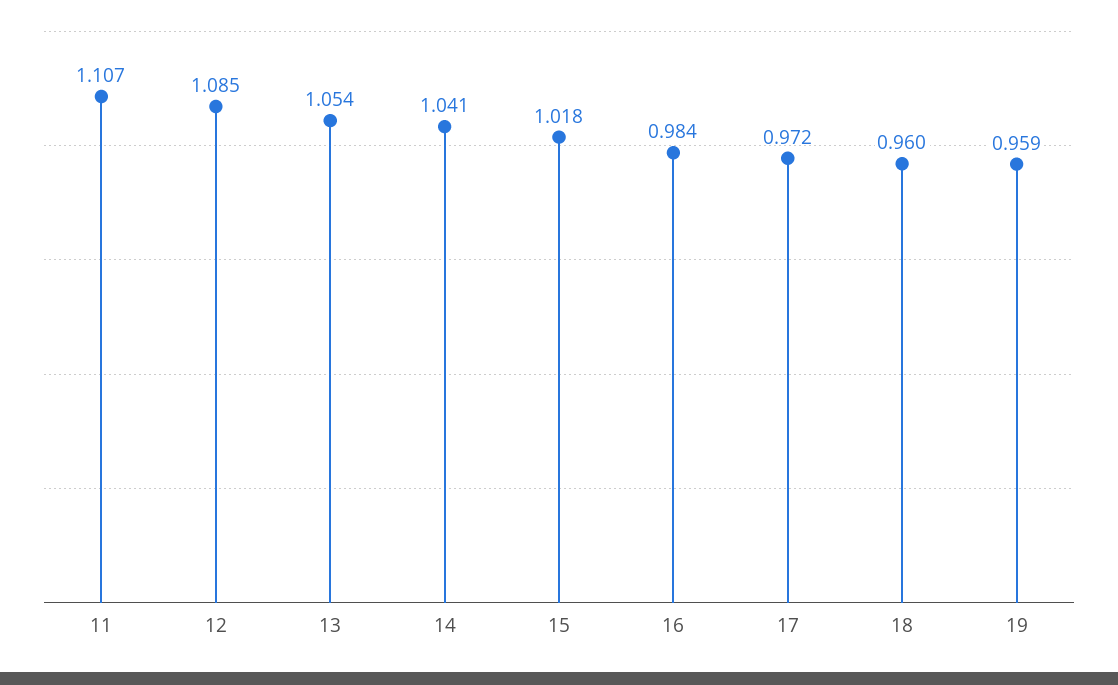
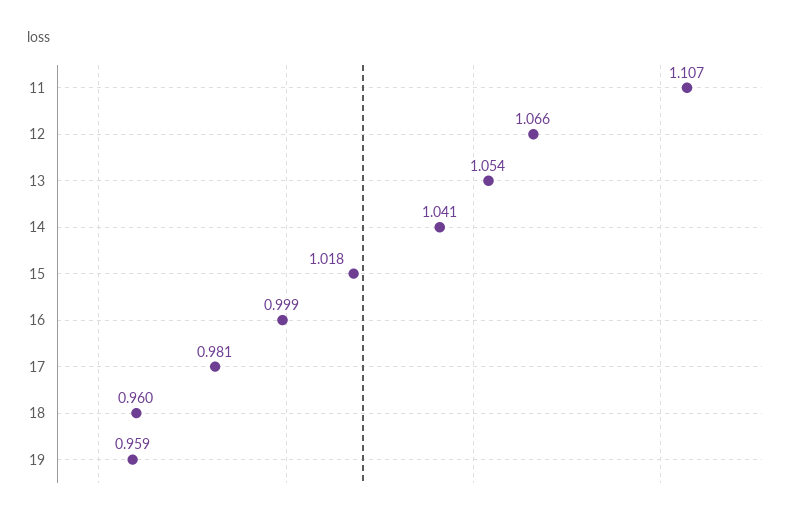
12: 1.085 -> 1.066
16: 0.984 -> 0.999
17: 0.972 -> 0.981

